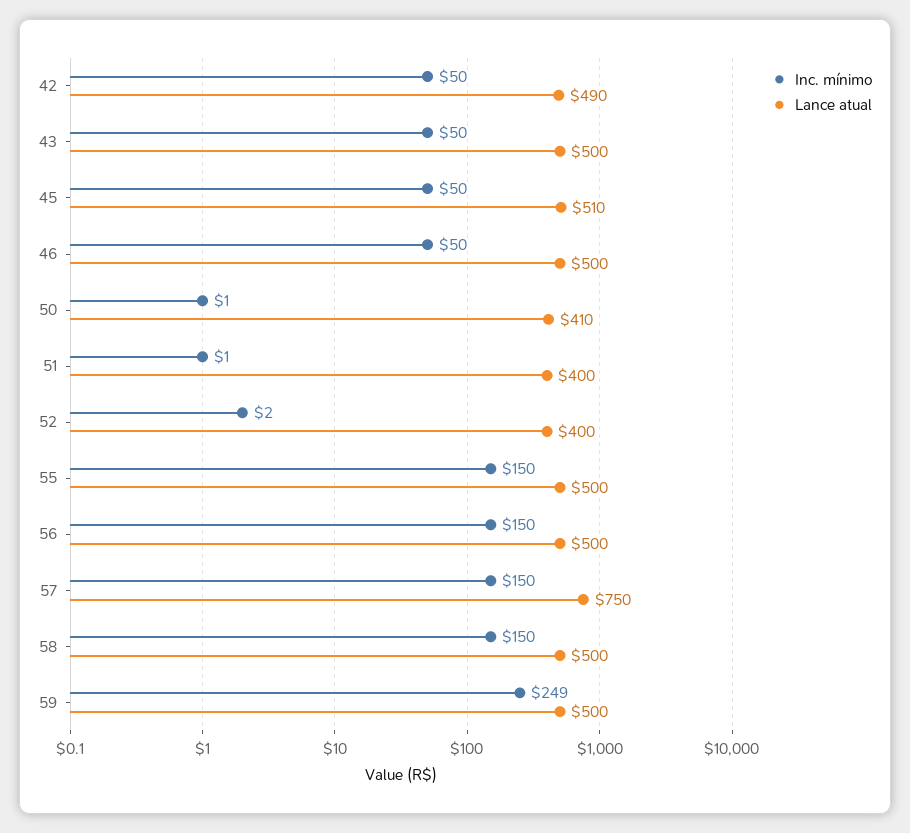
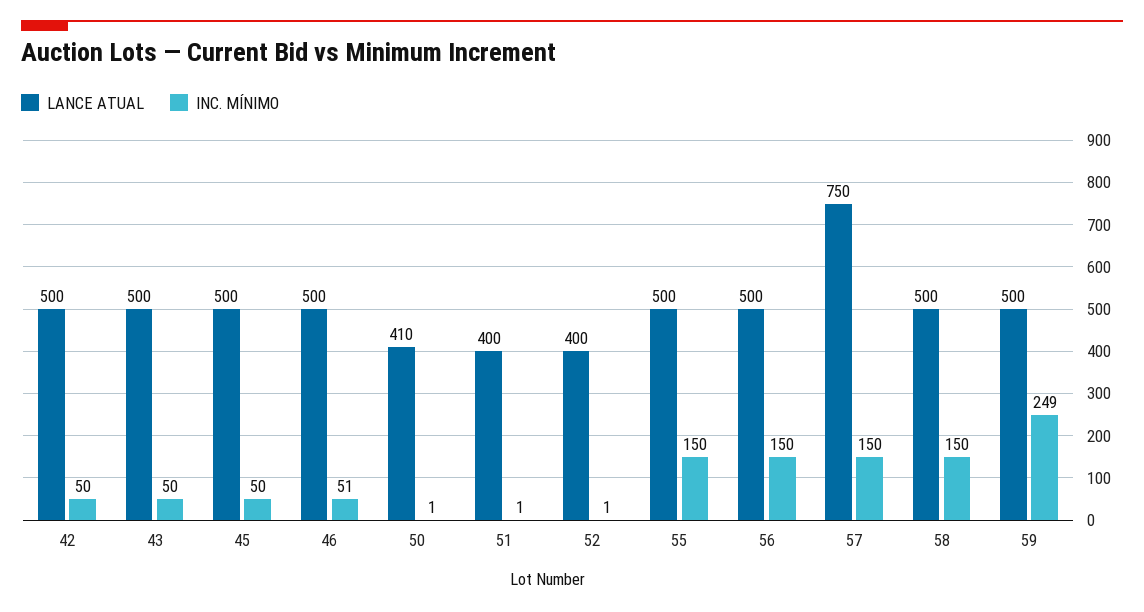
Lance atual, 42: 490 -> 500
Lance atual, 45: 510 -> 500
Inc. mínimo, 46: 50 -> 51
Inc. mínimo, 52: 2 -> 1

